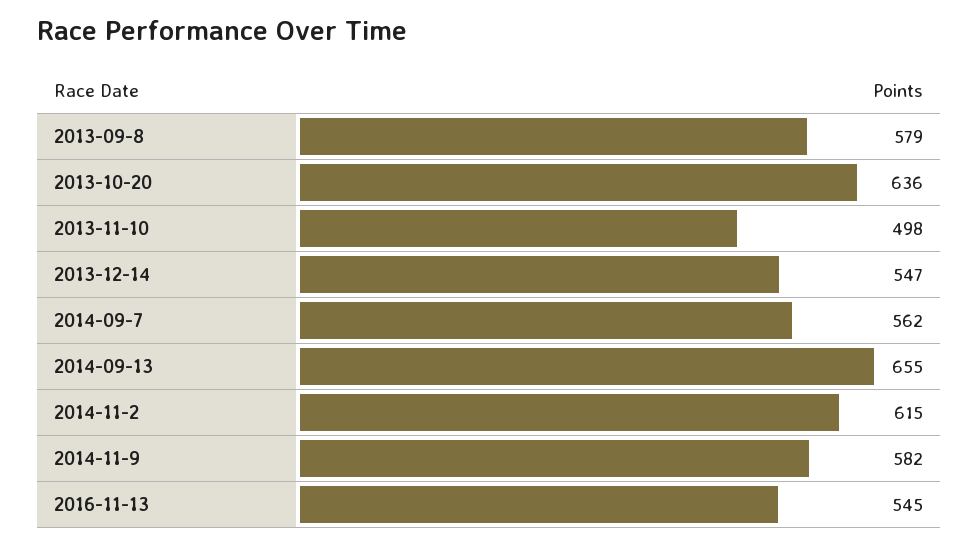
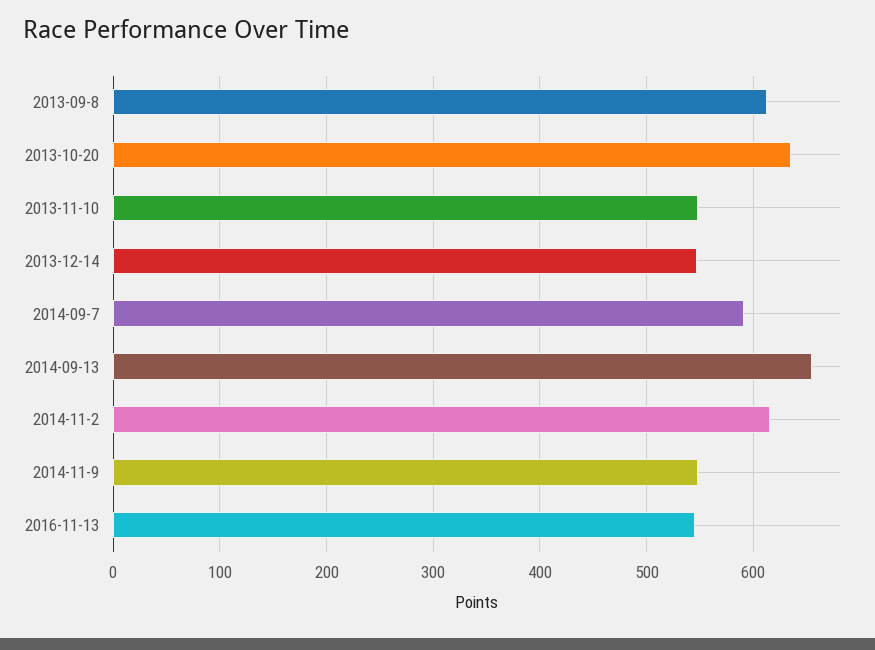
2013-09-8: 579 -> 610
2013-11-10: 498 -> 550
2014-09-7: 562 -> 590
2014-11-9: 582 -> 550

